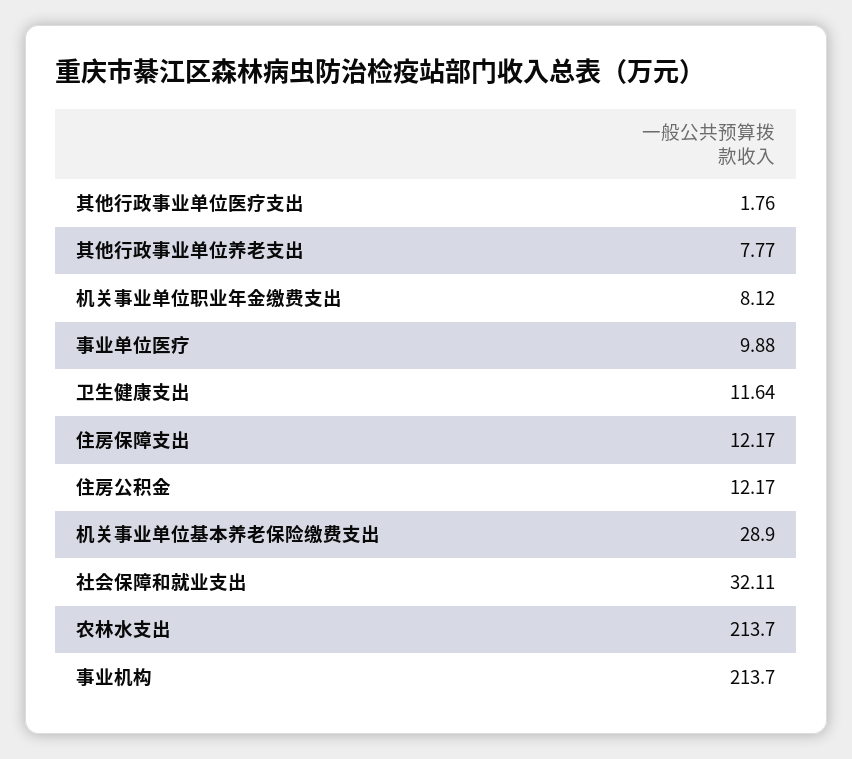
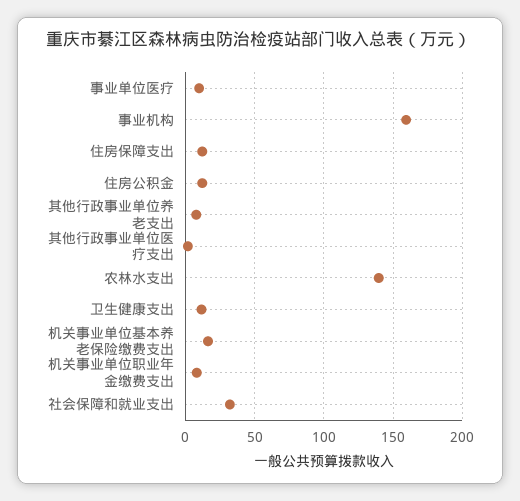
机关事业单位基本养老保险缴费支出: 28.9 -> 15
农林水支出: 213.7 -> 140
事业机构: 213.7 -> 160

